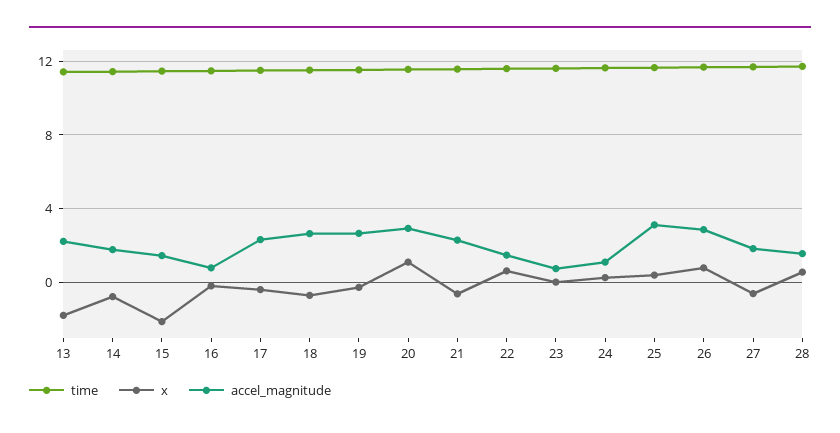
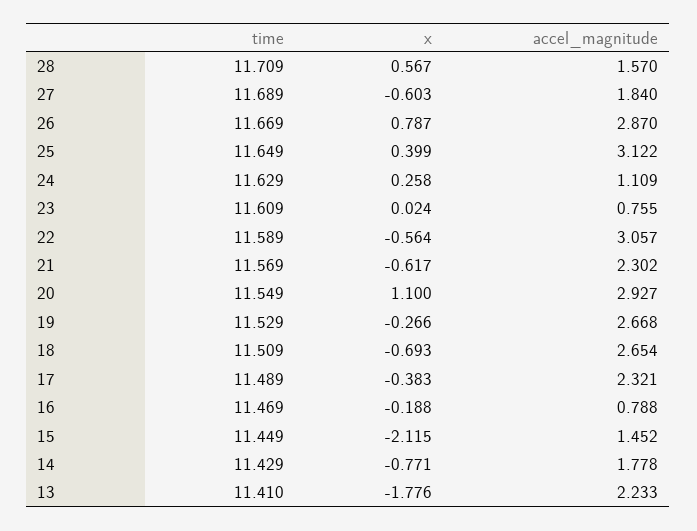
x, 22: 0.5 -> -0.564
accel_magnitude, 22: 1.5 -> 3.057

